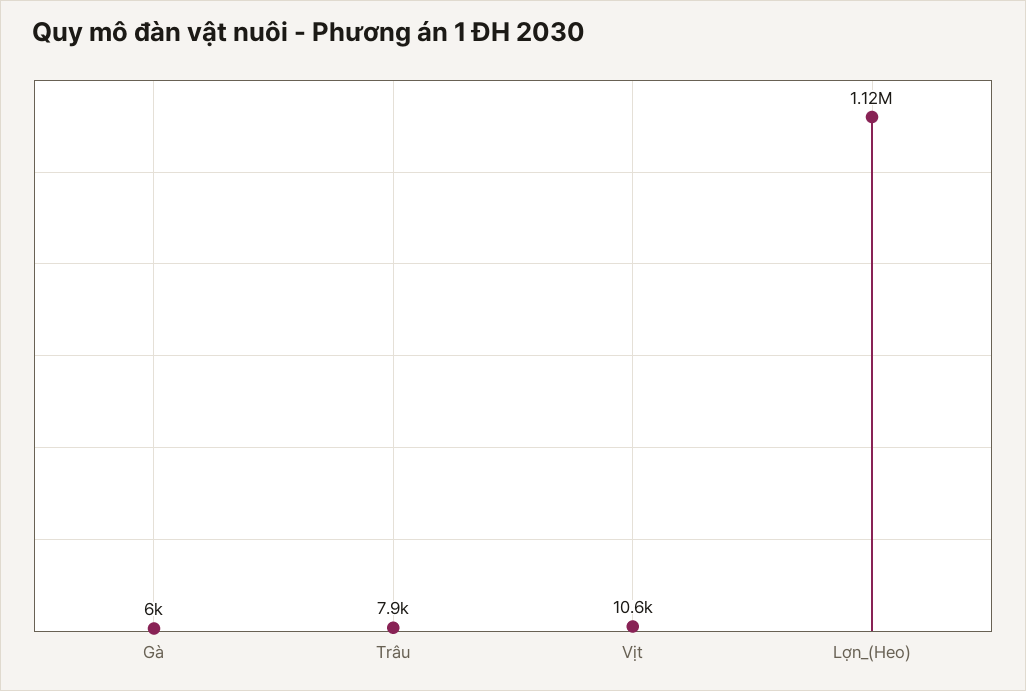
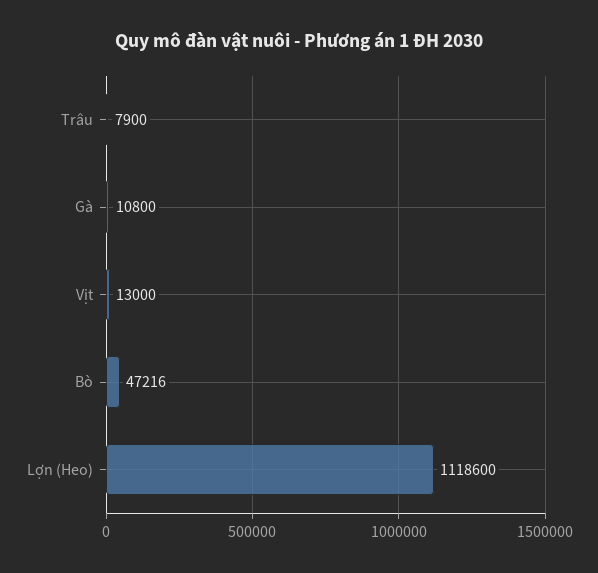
Gà: 6000 -> 10800
Vịt: 10600 -> 13000
Bò: none -> 47216

